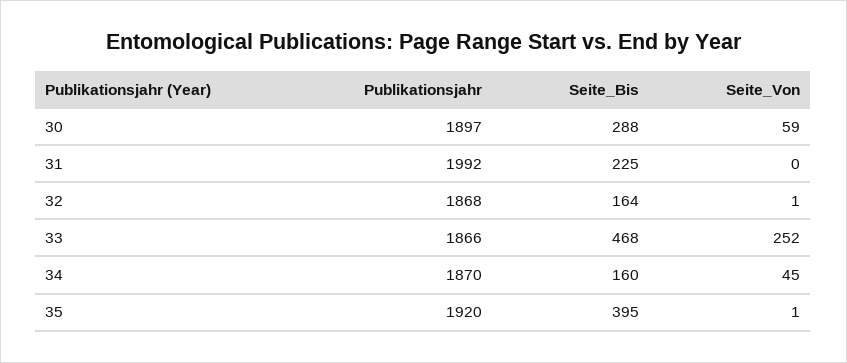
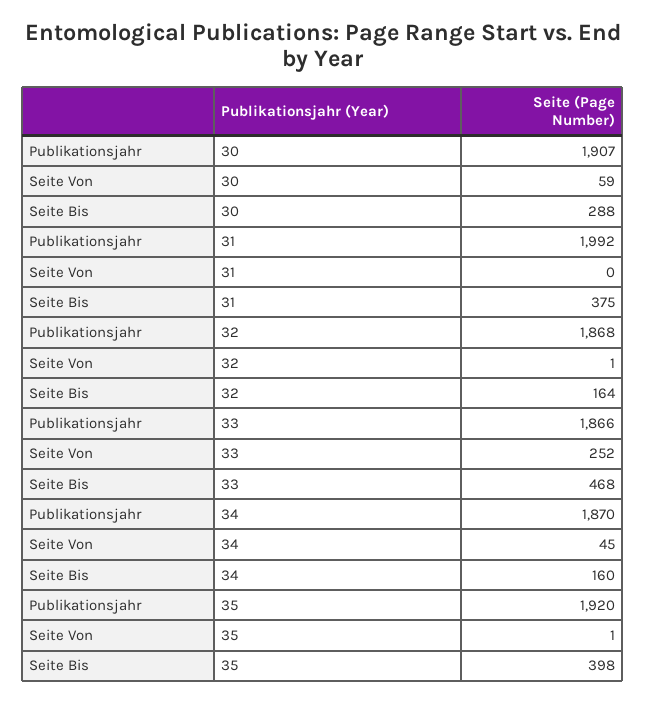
Publikationsjahr, 30: 1897 -> 1907
Seite_Bis, 31: 225 -> 375
Seite_Bis, 35: 395 -> 398

